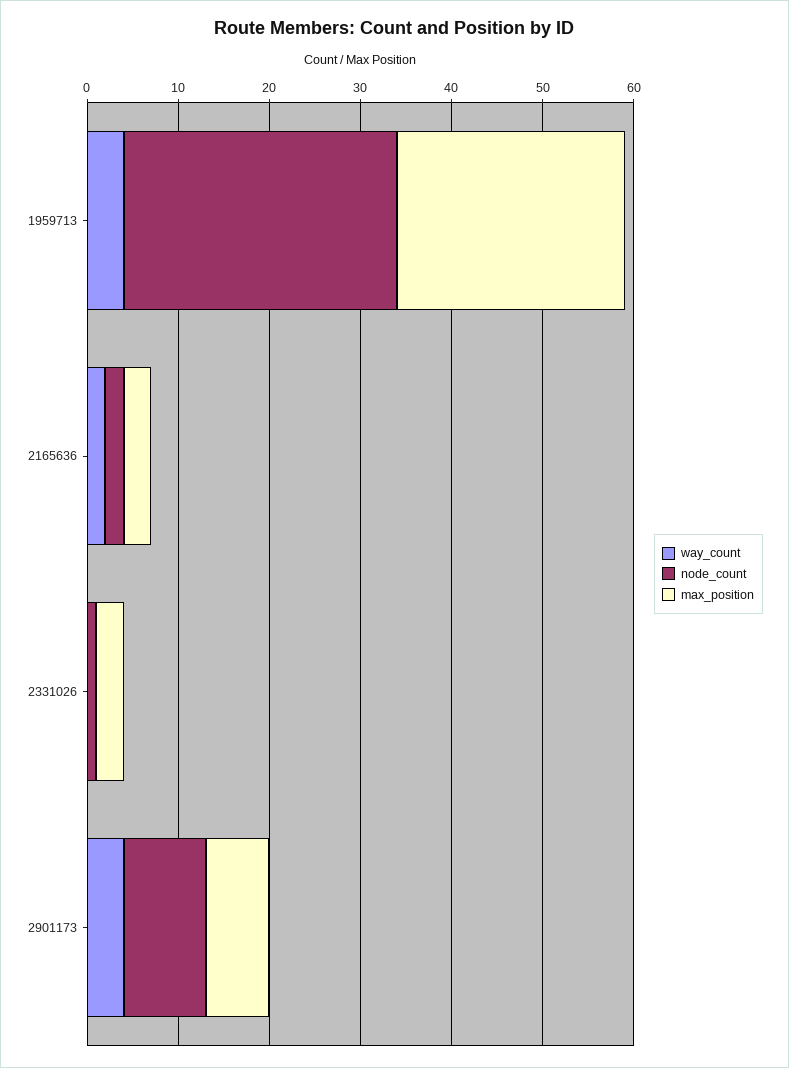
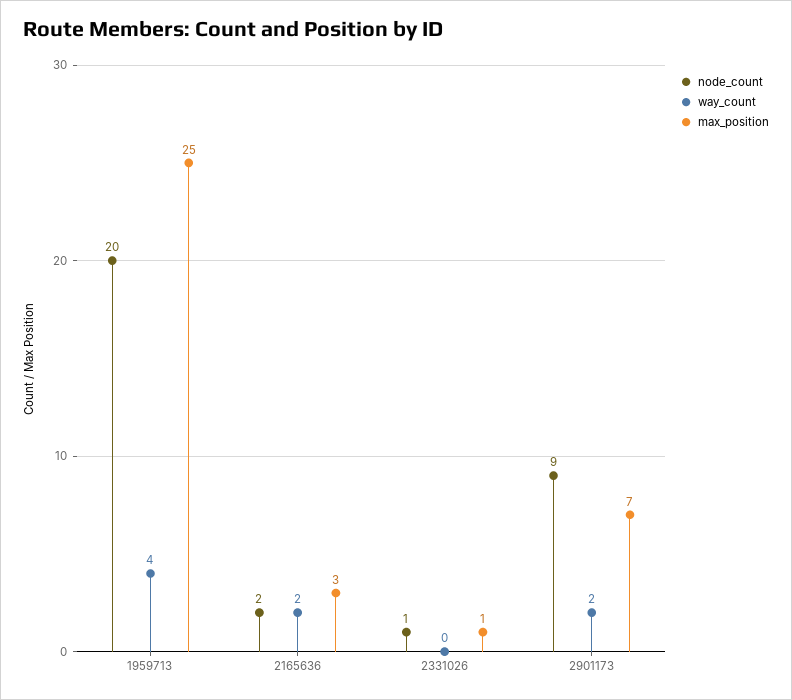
node_count, 1959713: 30 -> 20
max_position, 2331026: 3 -> 1
way_count, 2901173: 4 -> 2

